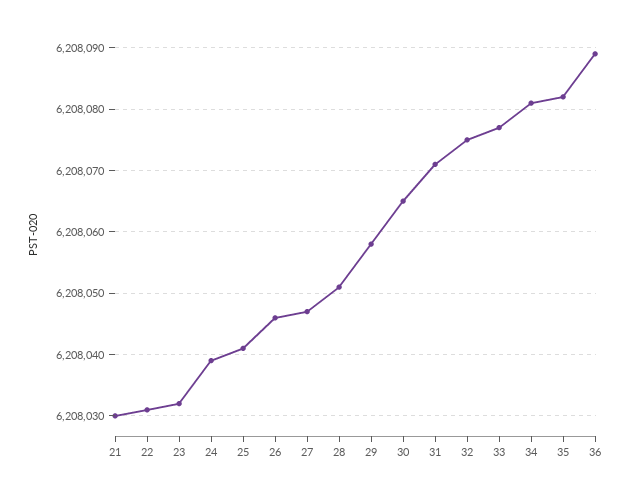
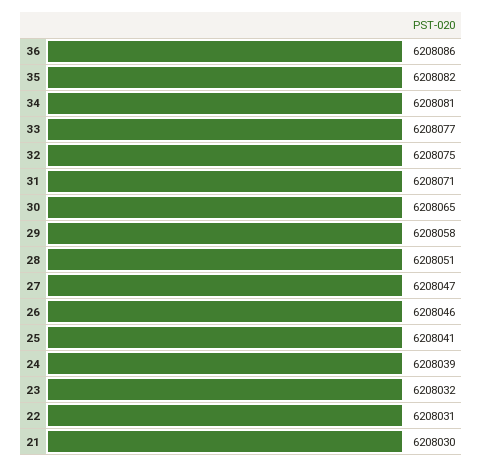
36: 6208089 -> 6208086

